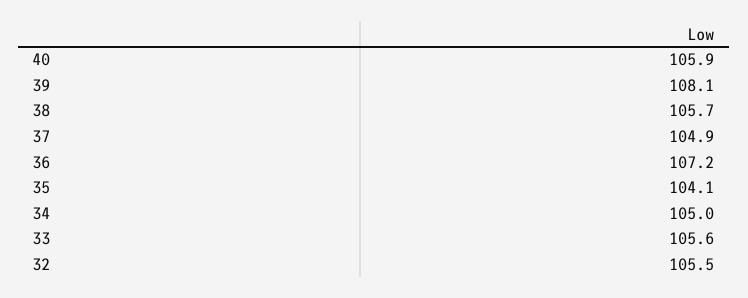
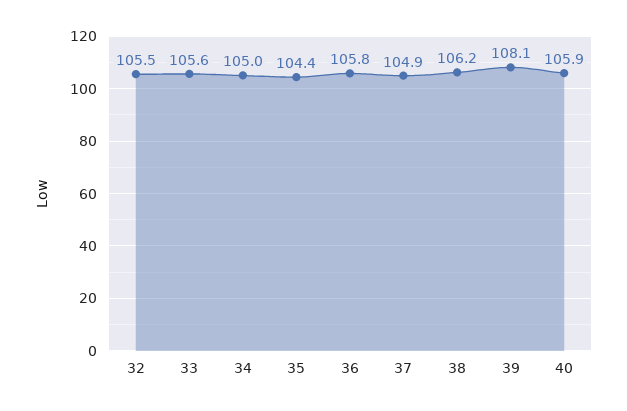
38: 105.7 -> 106.2
36: 107.2 -> 105.8
35: 104.1 -> 104.4

